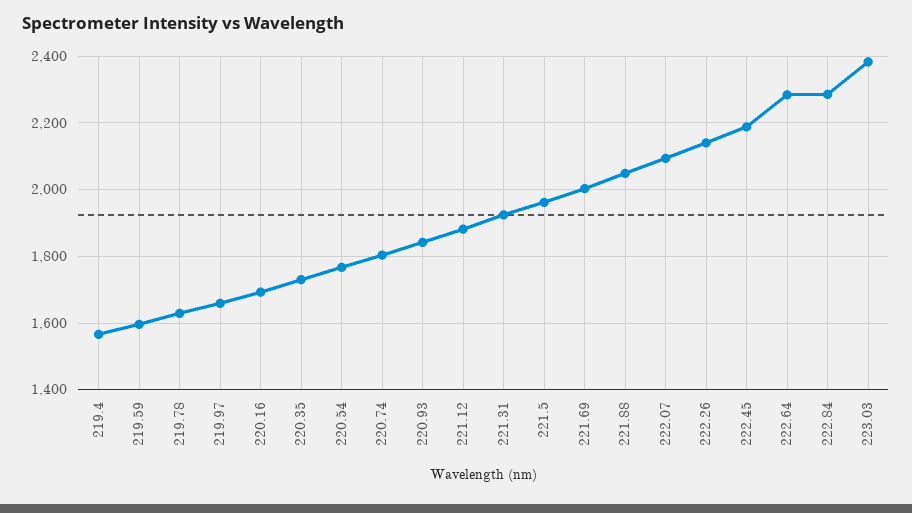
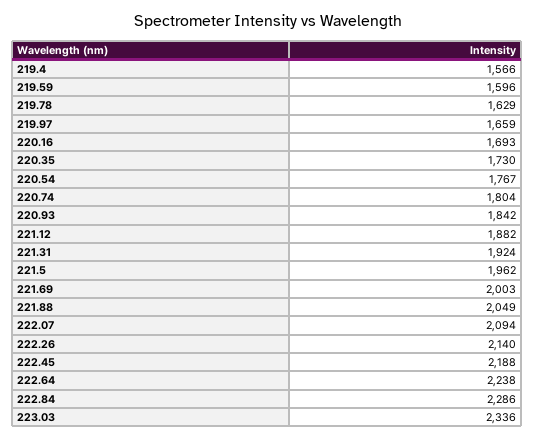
222.64: 2280 -> 2238
223.03: 2380 -> 2336

